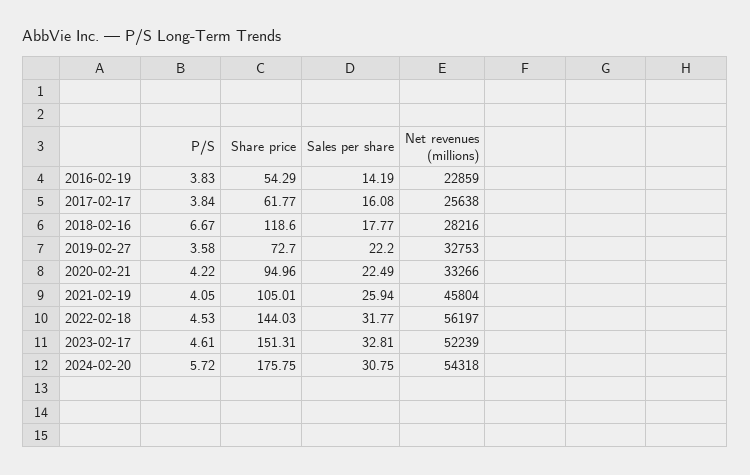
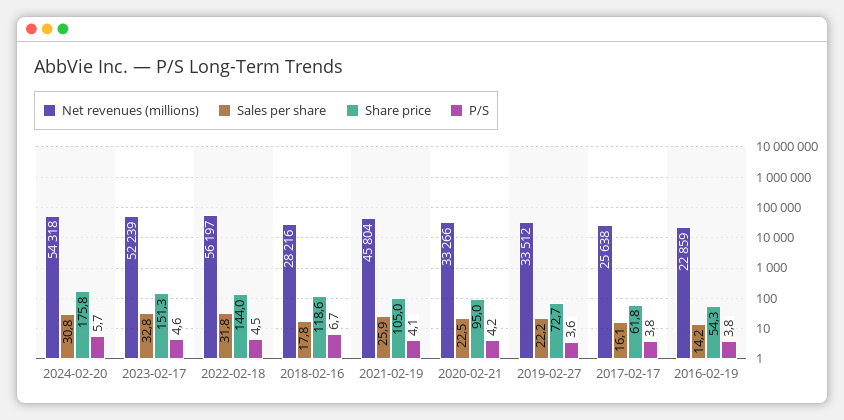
Net revenues (millions), 2019-02-27: 32753 -> 33512

